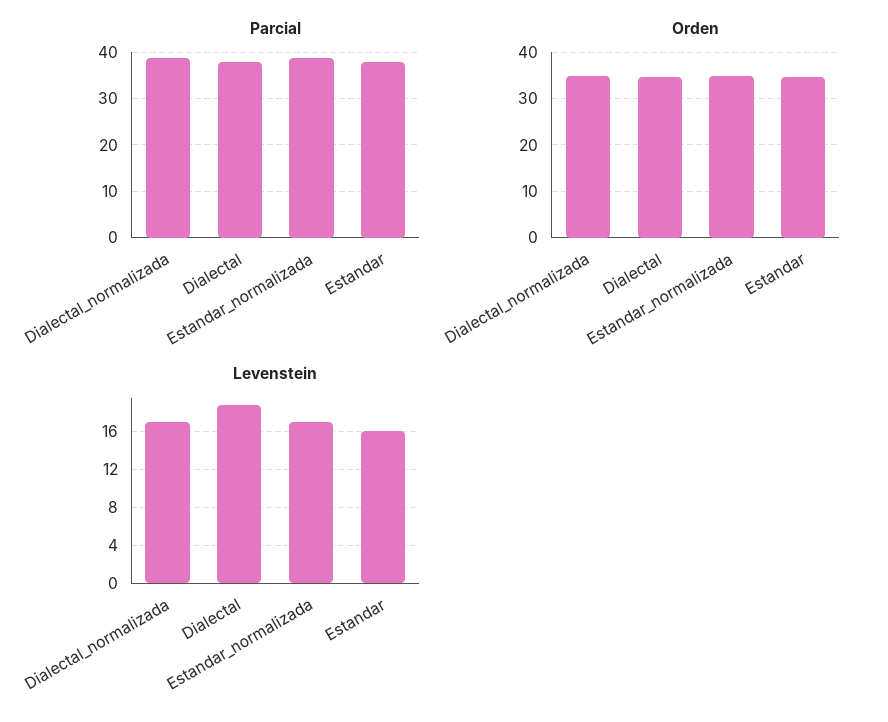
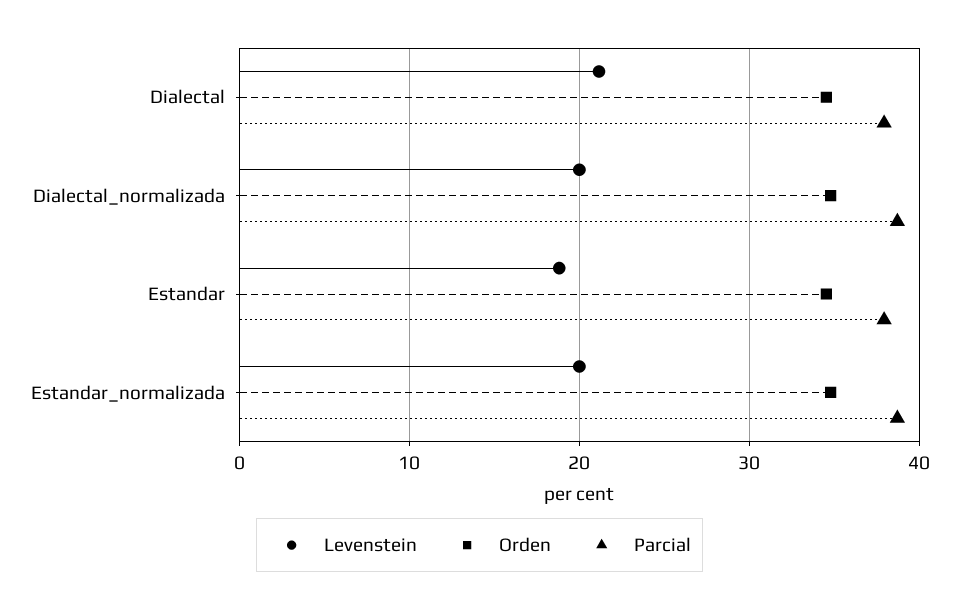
Levenstein, Dialectal_normalizada: 17 -> 20
Levenstein, Dialectal: 19 -> 21
Levenstein, Estandar_normalizada: 17 -> 20
Levenstein, Estandar: 16 -> 19

